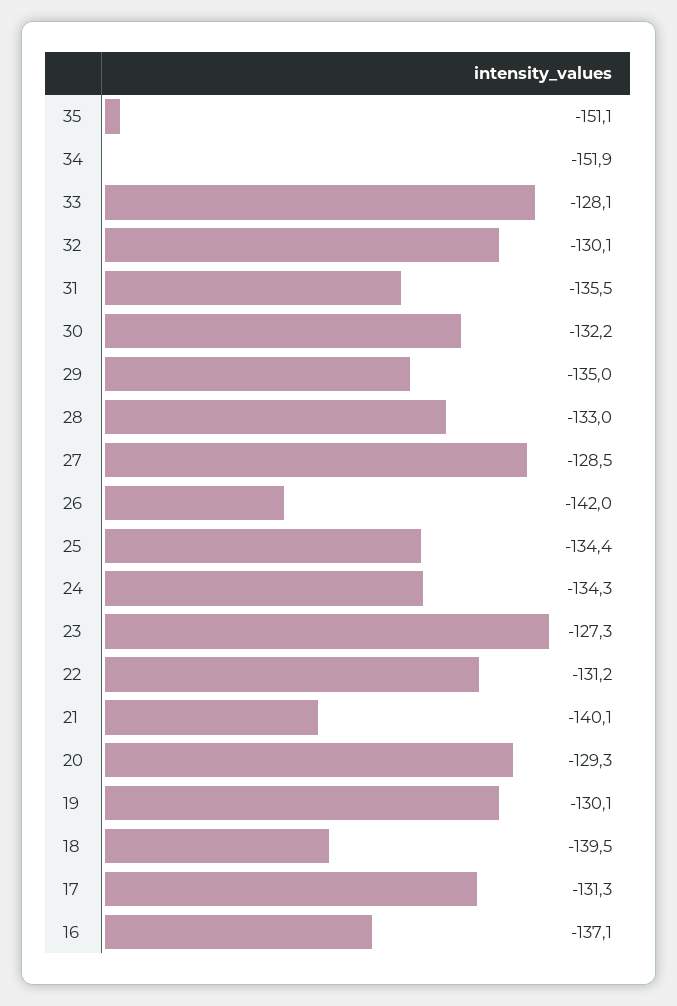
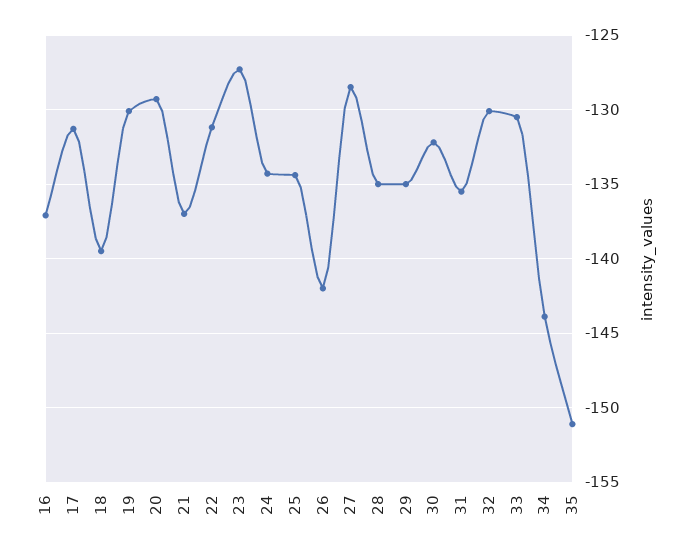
34: -151.9 -> -144
33: -128.1 -> -130.5
28: -133 -> -135
21: -140.1 -> -137

